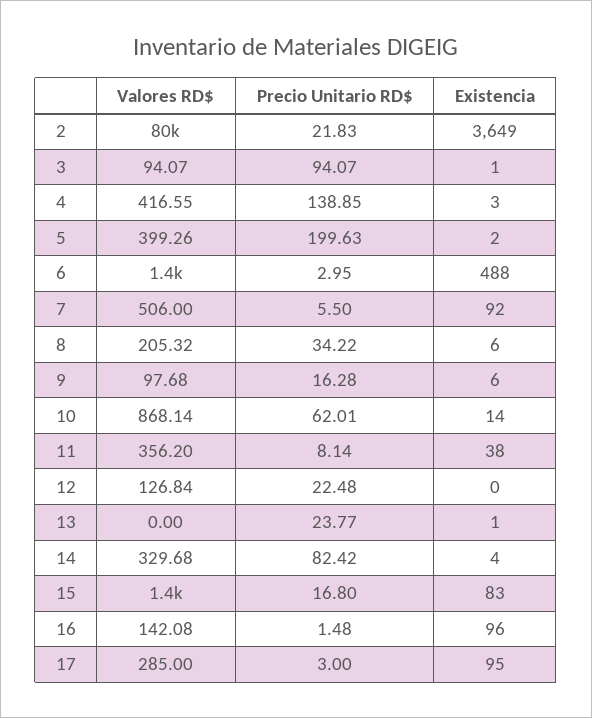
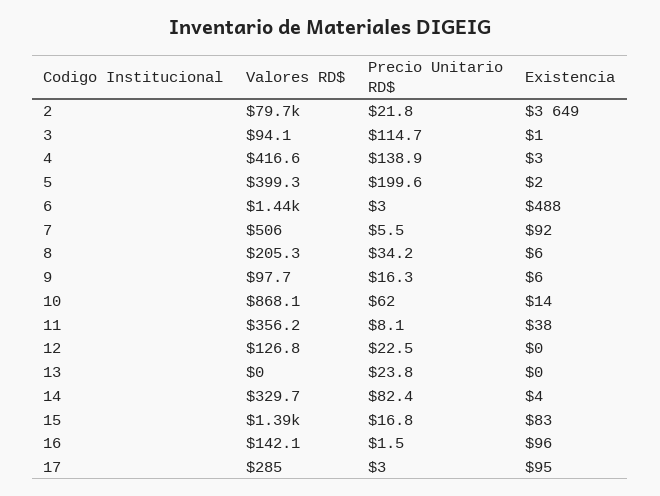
Precio Unitario RD$, 3: 94.07 -> 114.7
Existencia, 13: 1 -> 0

